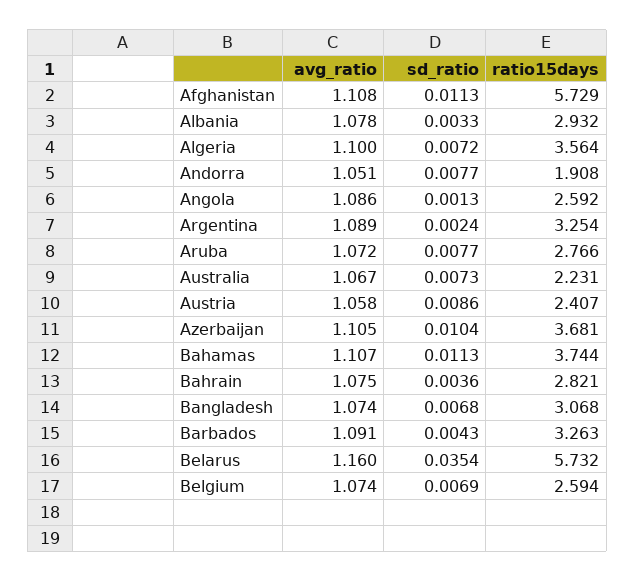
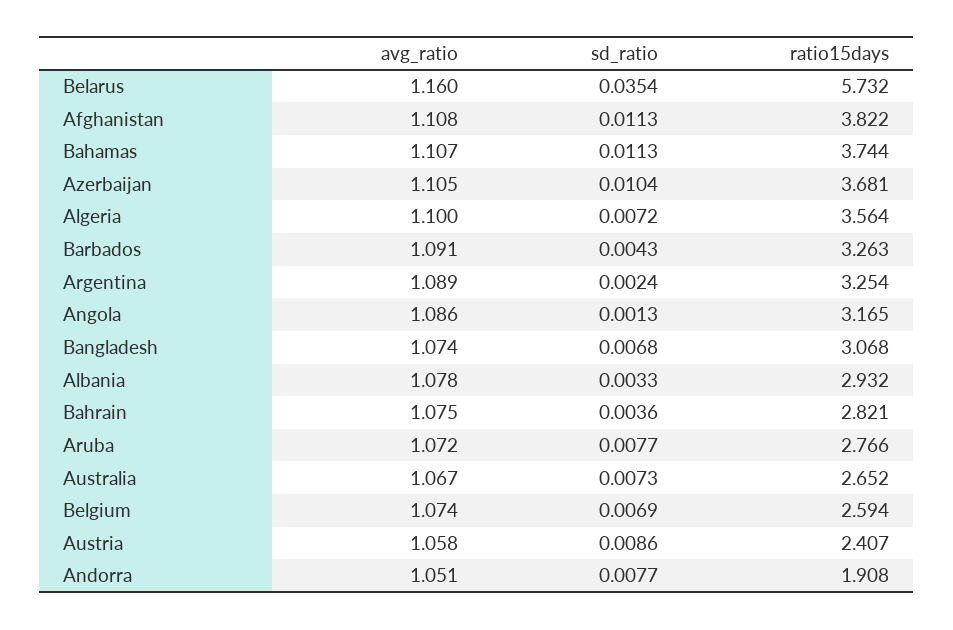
ratio15days, Afghanistan: 5.729 -> 3.822
ratio15days, Angola: 2.592 -> 3.165
ratio15days, Australia: 2.231 -> 2.652

